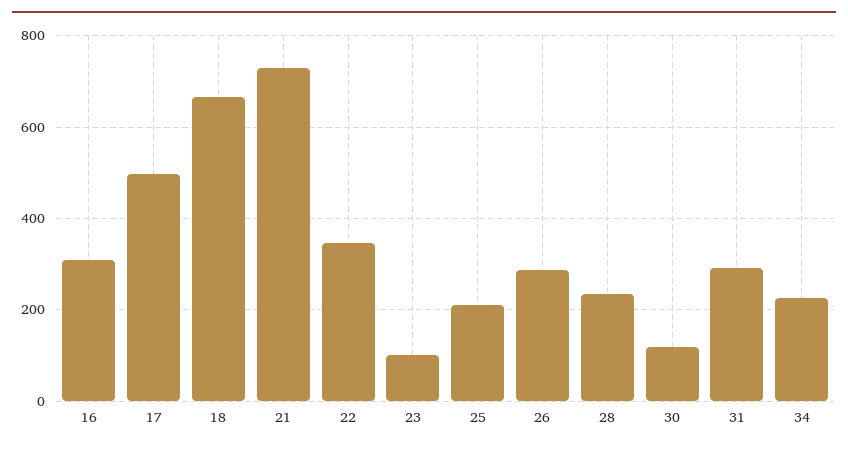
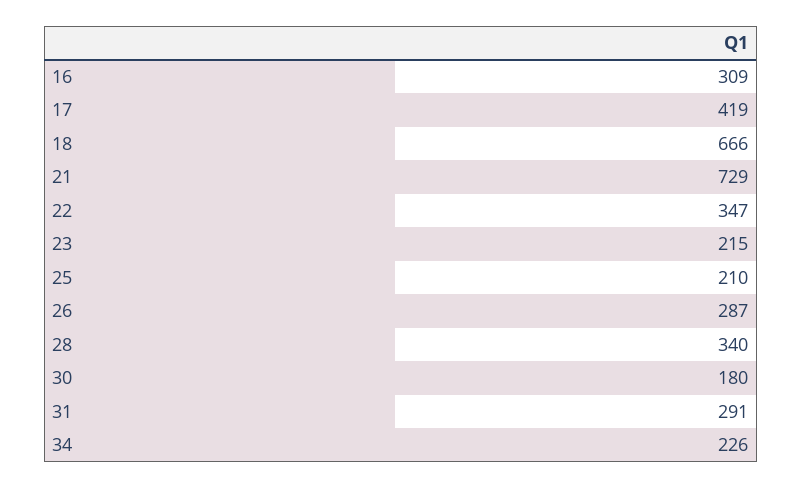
17: 500 -> 419
23: 100 -> 215
28: 240 -> 340
30: 120 -> 180

